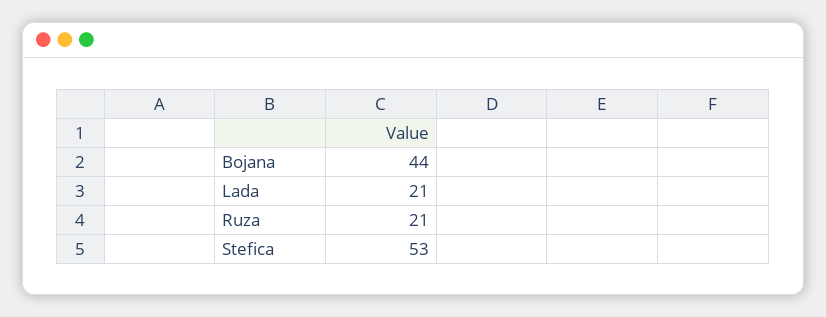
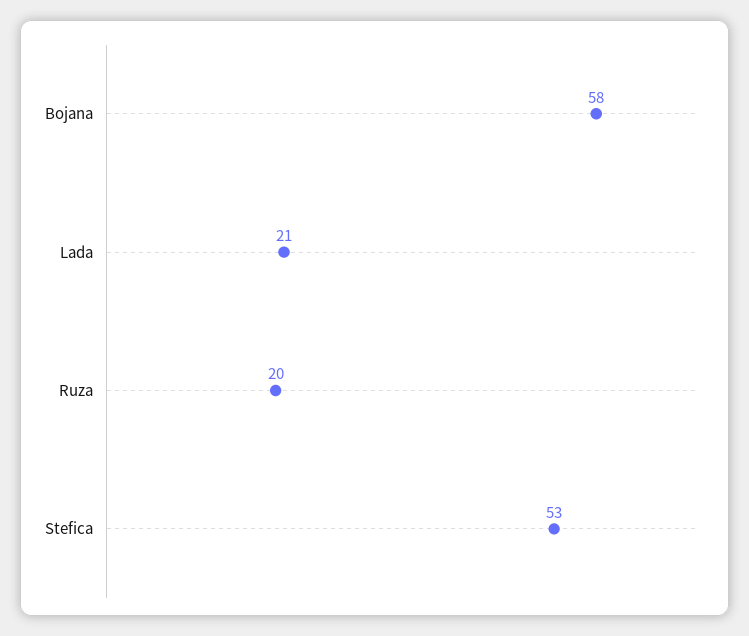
Bojana: 44 -> 58
Ruza: 21 -> 20

